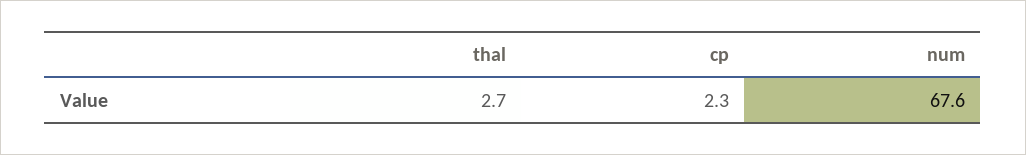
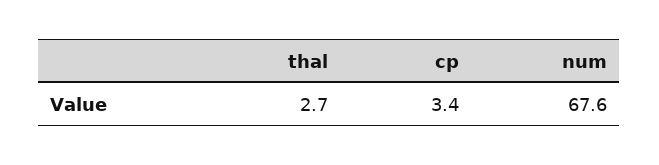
cp: 2.3 -> 3.4

